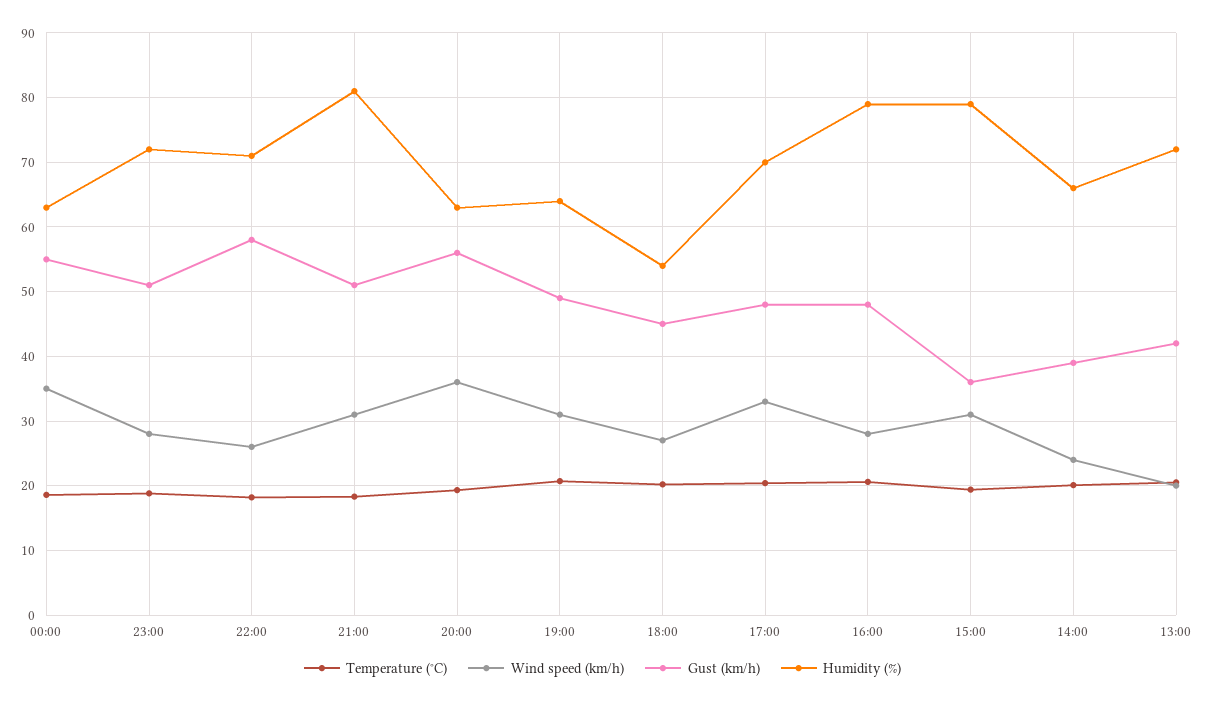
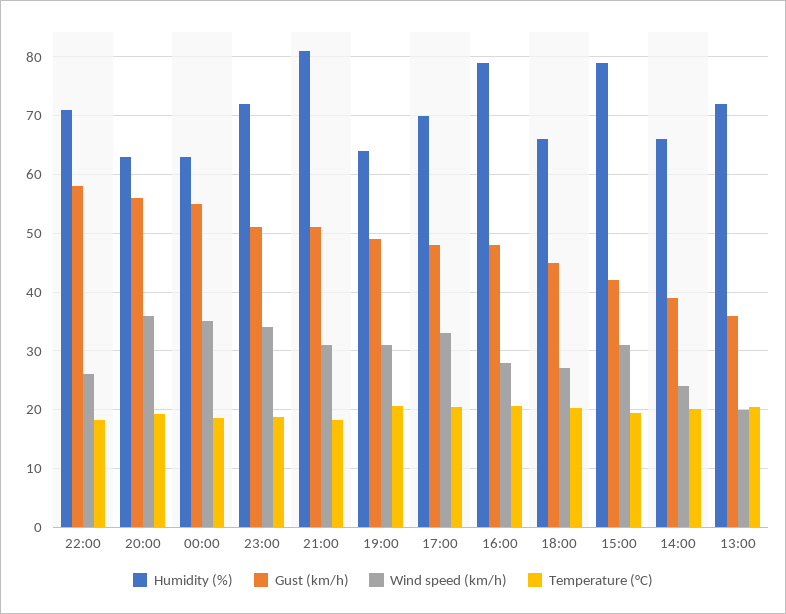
Wind speed (km/h), 23:00: 28 -> 34
Humidity (%), 18:00: 54 -> 66
Gust (km/h), 15:00: 36 -> 42
Gust (km/h), 13:00: 42 -> 36

